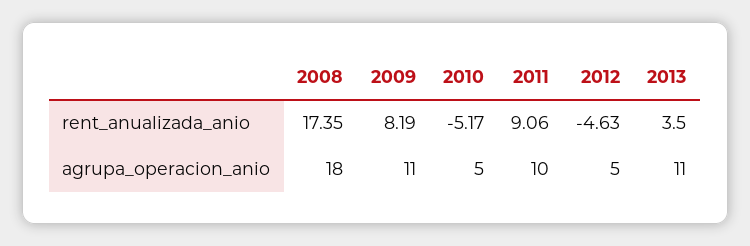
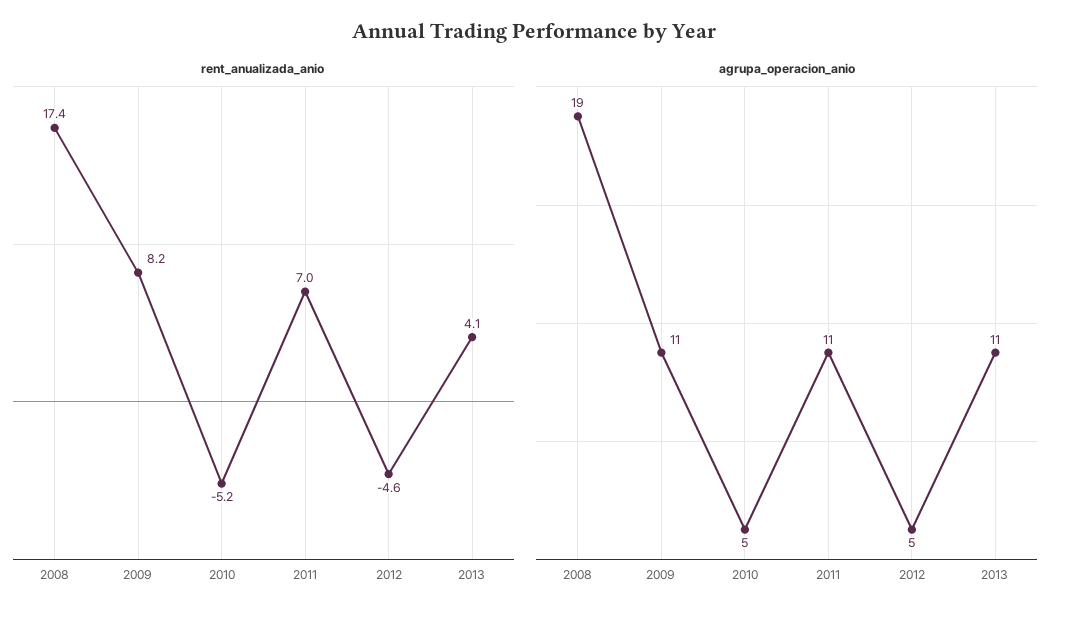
rent_anualizada_anio, 2011: 9.06 -> 7
rent_anualizada_anio, 2013: 3.5 -> 4.1
agrupa_operacion_anio, 2008: 18 -> 19
agrupa_operacion_anio, 2011: 10 -> 11

